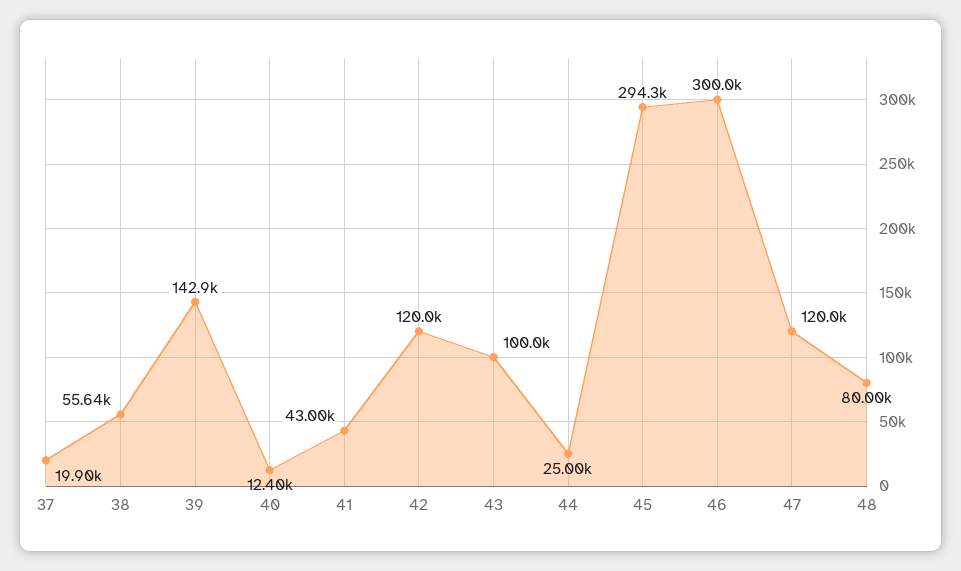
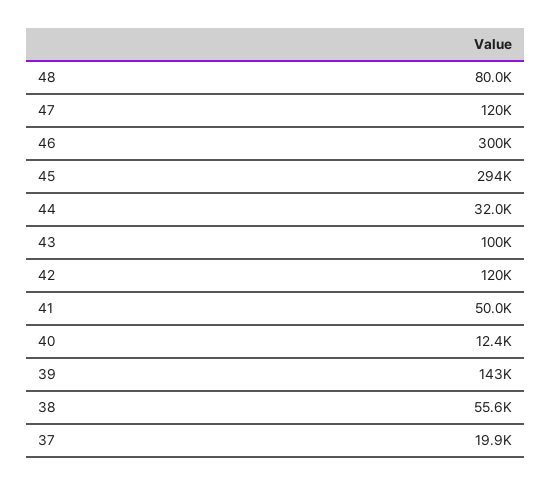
41: 43000 -> 50000
44: 25000 -> 32000

